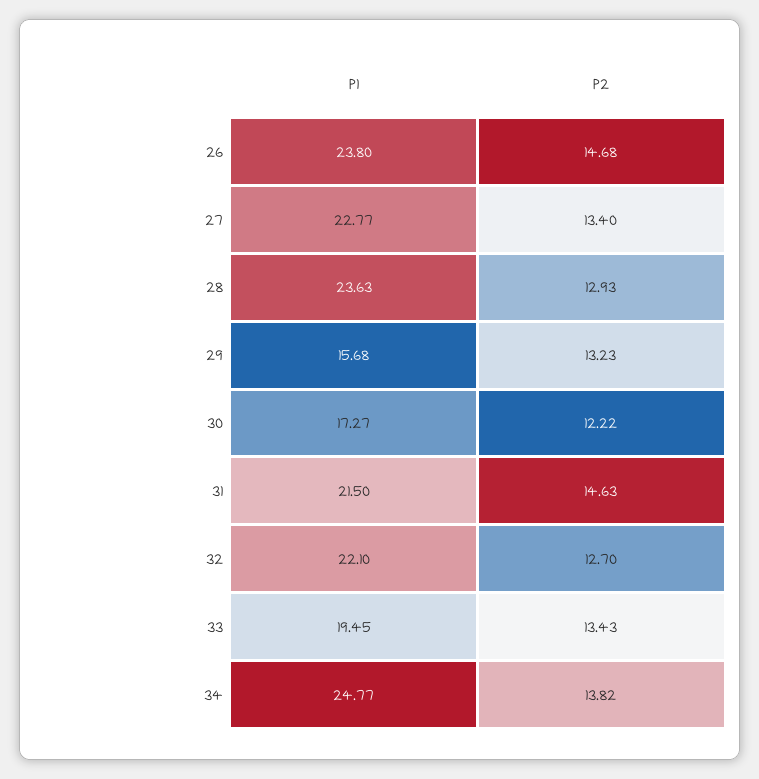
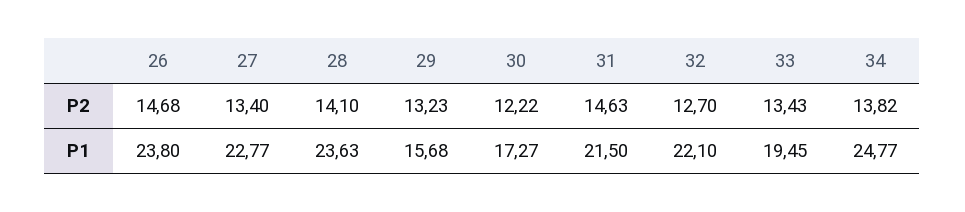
P2, 28: 12.93 -> 14.1

